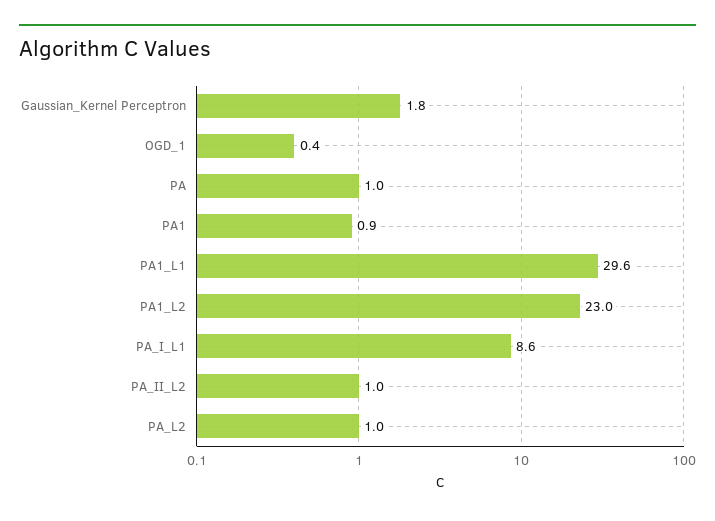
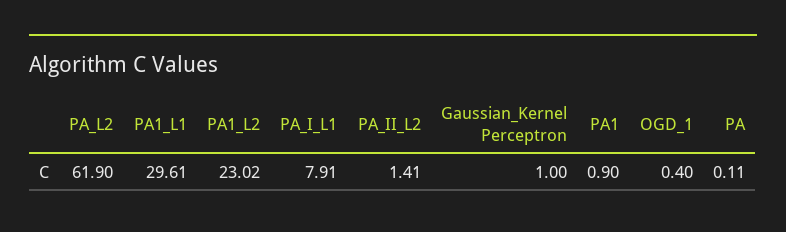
Gaussian_Kernel Perceptron: 1.8 -> 1
PA: 1 -> 0.11
PA_I_L1: 8.6 -> 7.91
PA_II_L2: 1 -> 1.41
PA_L2: 1 -> 61.9

